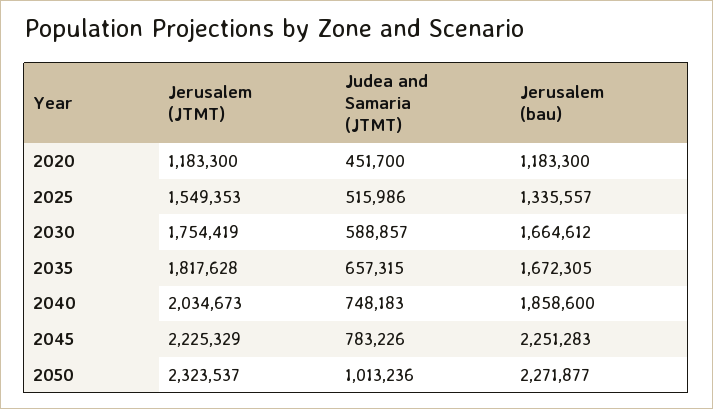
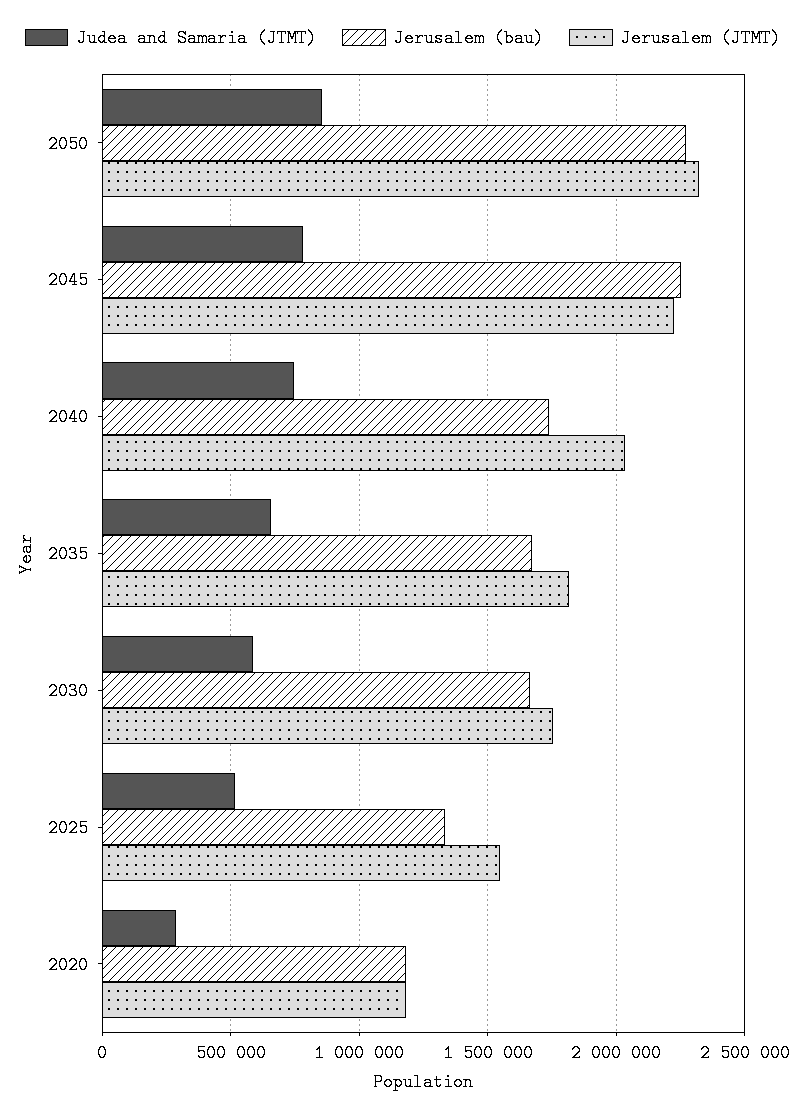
Judea and Samaria (JTMT), 2020: 451700 -> 300000
Jerusalem (bau), 2040: 1858600 -> 1750000
Judea and Samaria (JTMT), 2050: 1013236 -> 850000

